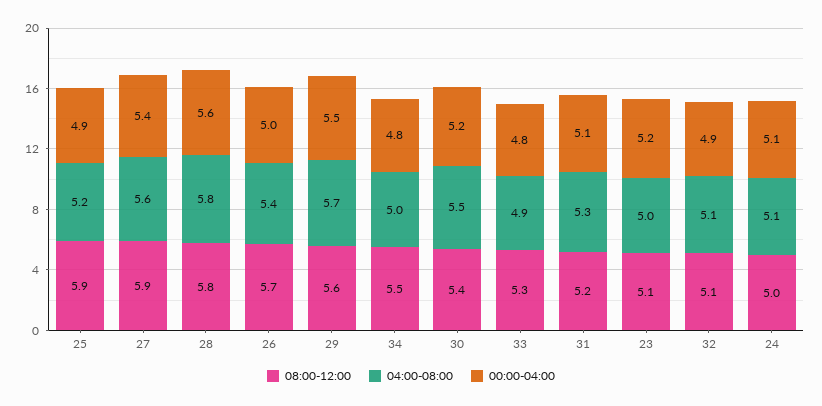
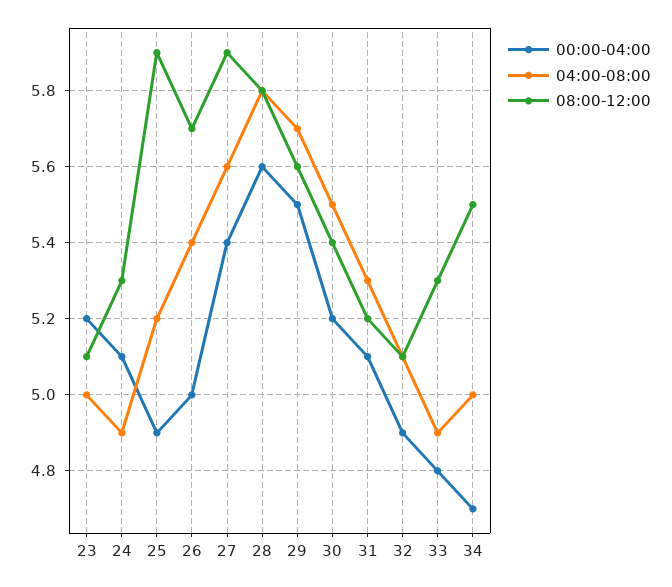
00:00-04:00, 34: 4.8 -> 4.7
08:00-12:00, 24: 5 -> 5.3
04:00-08:00, 24: 5.1 -> 4.9

